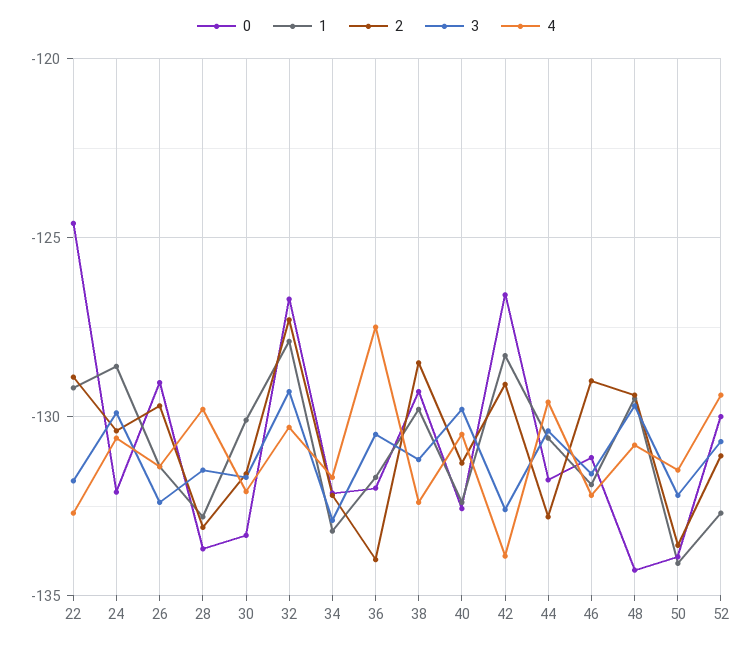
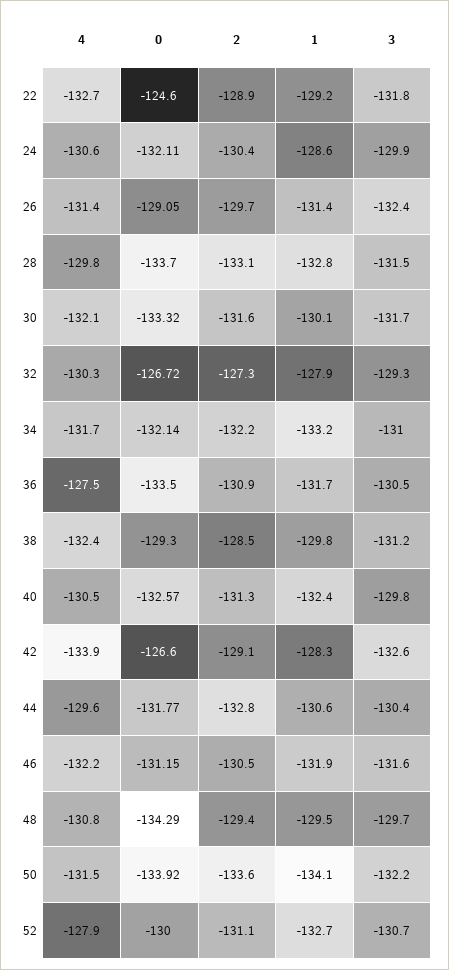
3, 34: -133 -> -131
0, 36: -132 -> -133.5
2, 36: -134 -> -130.9
2, 46: -129 -> -130.5
4, 52: -129.5 -> -127.9

